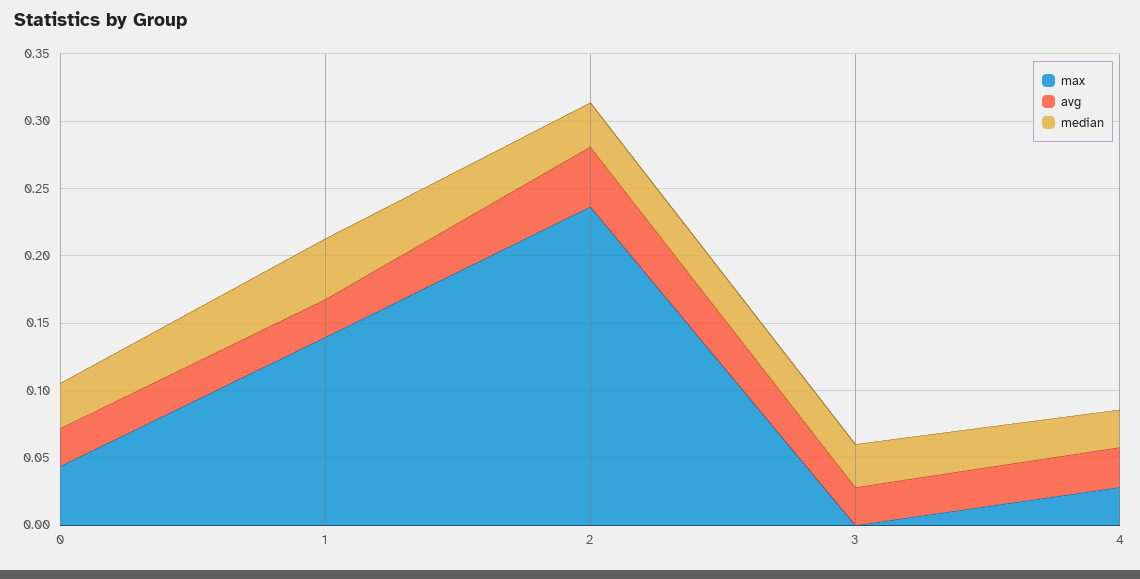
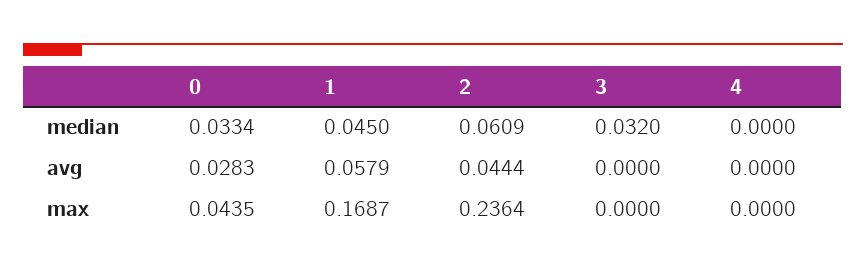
max, 1: 0.14 -> 0.1687
avg, 1: 0.03 -> 0.0579
median, 2: 0.03 -> 0.0609
avg, 3: 0.03 -> 0
max, 4: 0.03 -> 0
avg, 4: 0.03 -> 0
median, 4: 0.03 -> 0

